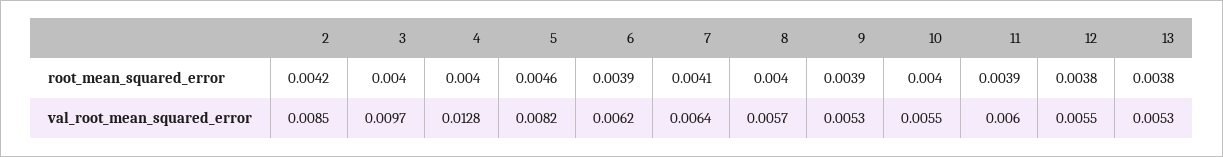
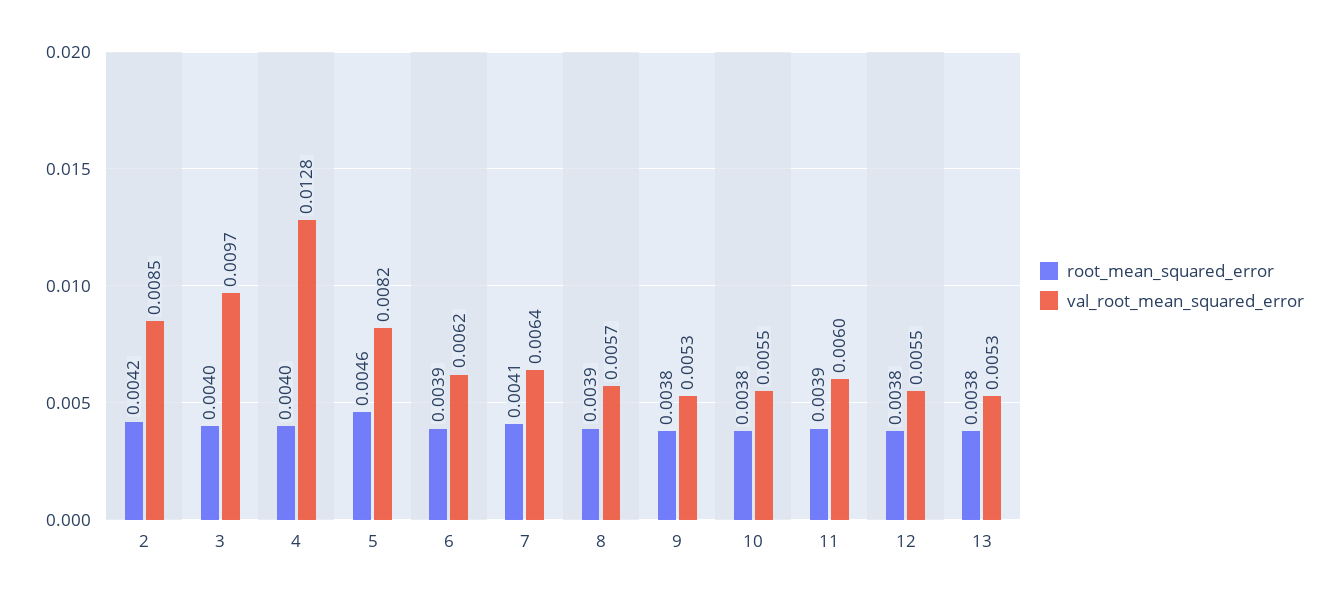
root_mean_squared_error, 8: 0.004 -> 0.0039
root_mean_squared_error, 9: 0.0039 -> 0.0038
root_mean_squared_error, 10: 0.004 -> 0.0038

